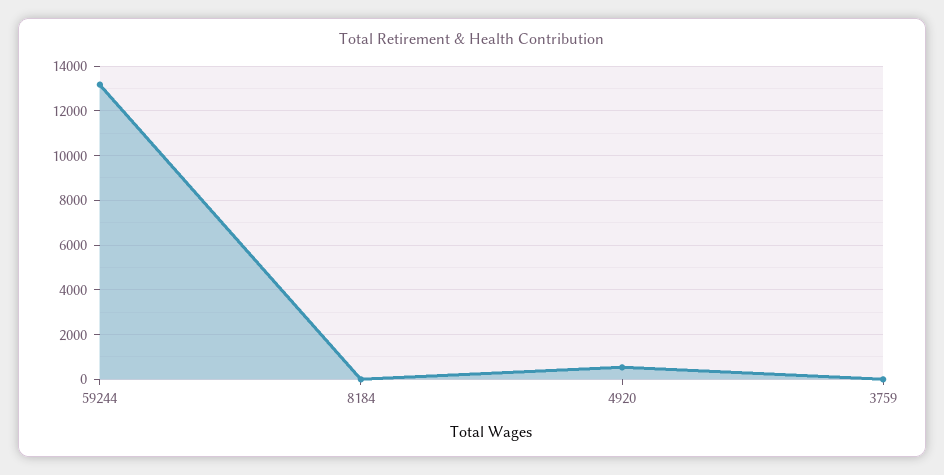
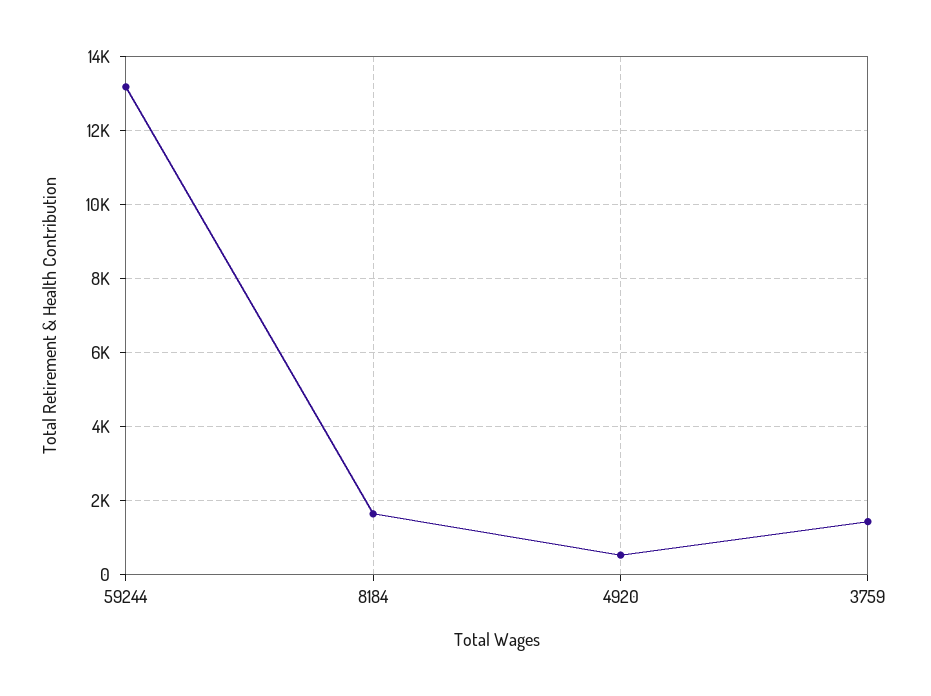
8184: 0 -> 1600
3759: 0 -> 1400

